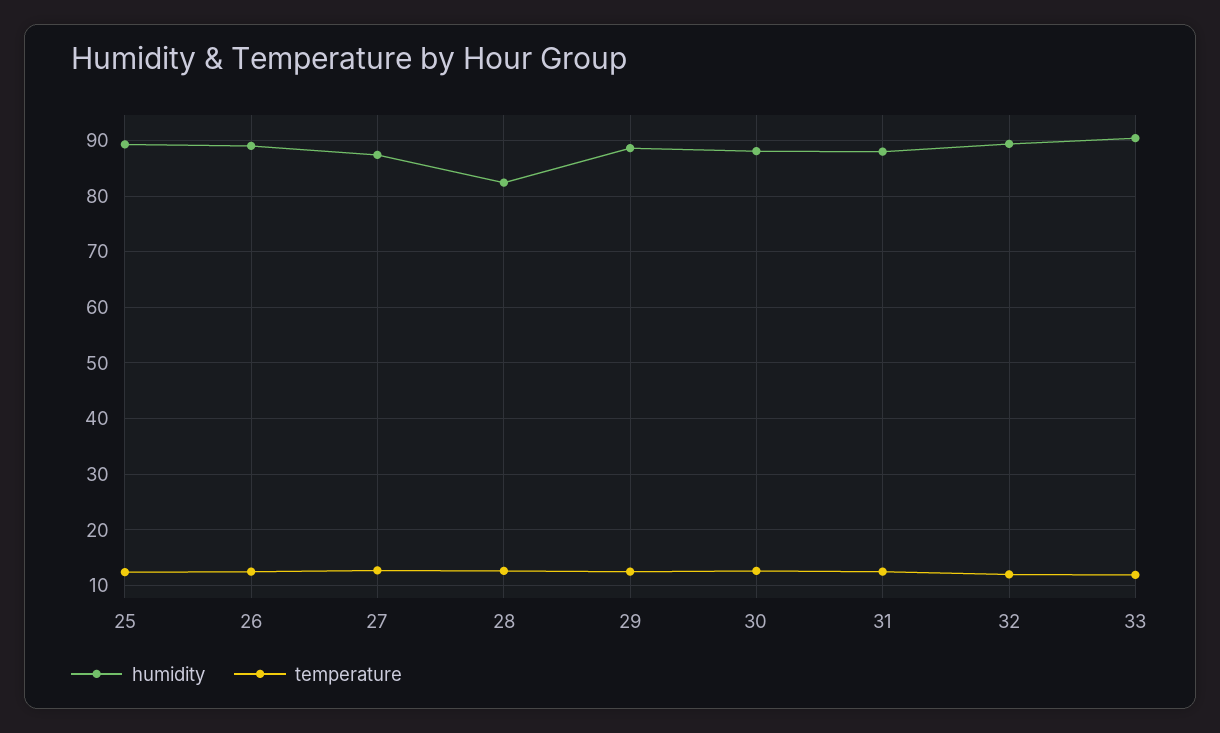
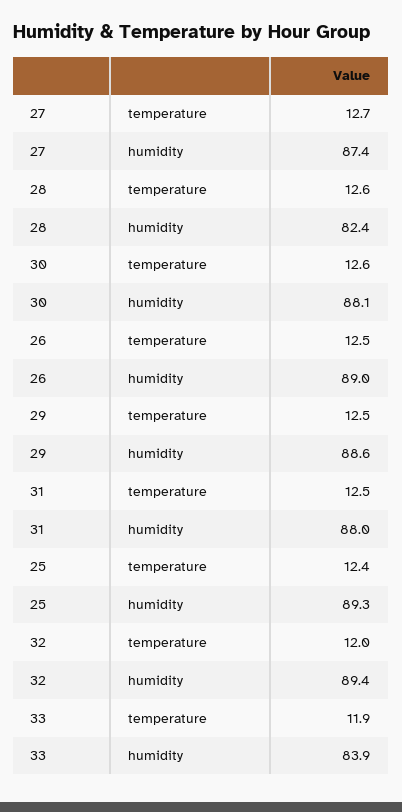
humidity, 33: 90 -> 83.9

